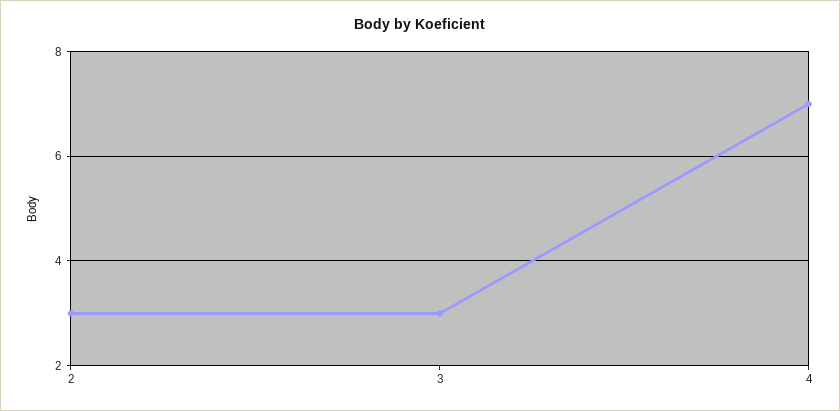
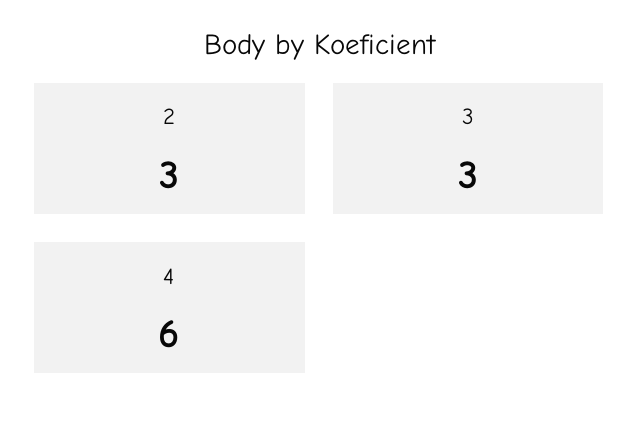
4: 7 -> 6

